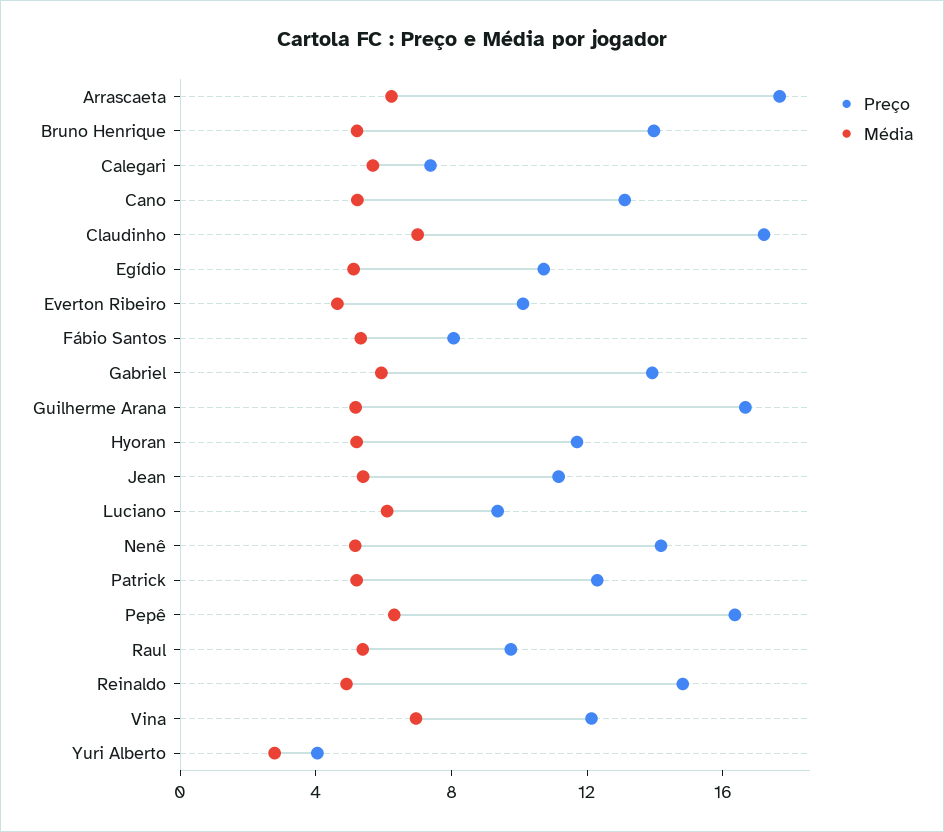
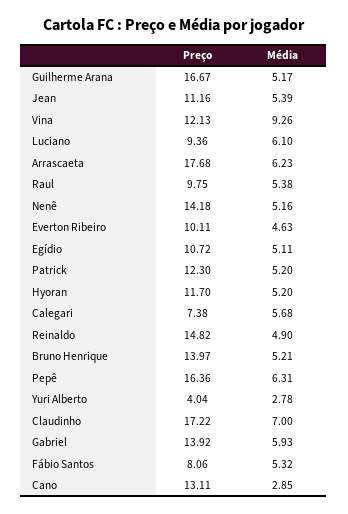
Média, Cano: 5 -> 2.85
Média, Vina: 7 -> 9.26

